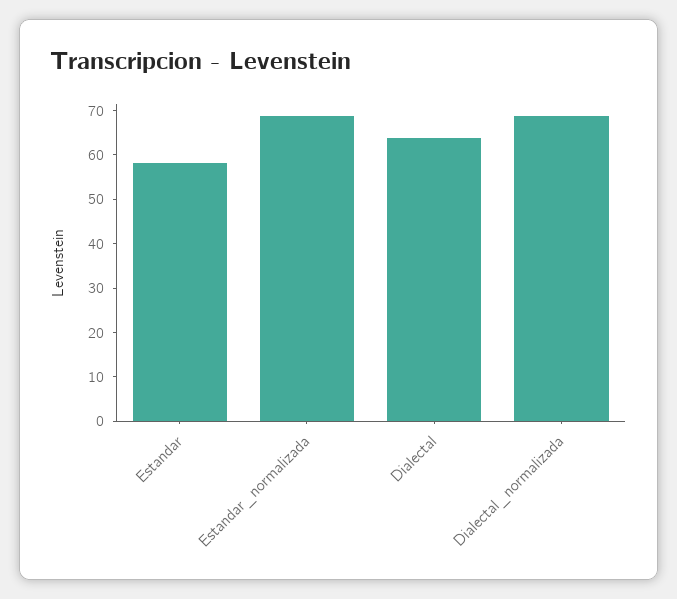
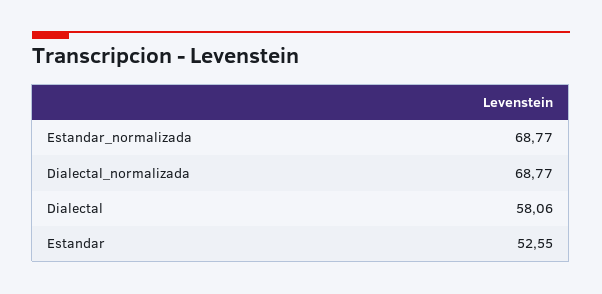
Estandar: 58 -> 52.55
Dialectal: 64 -> 58.06

